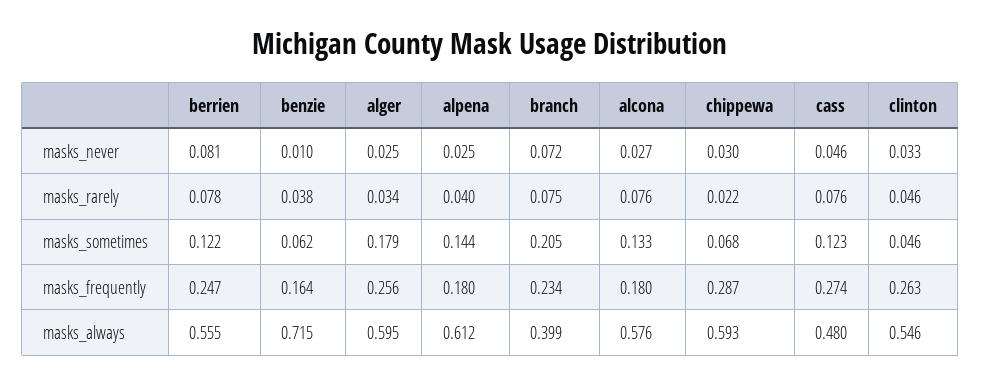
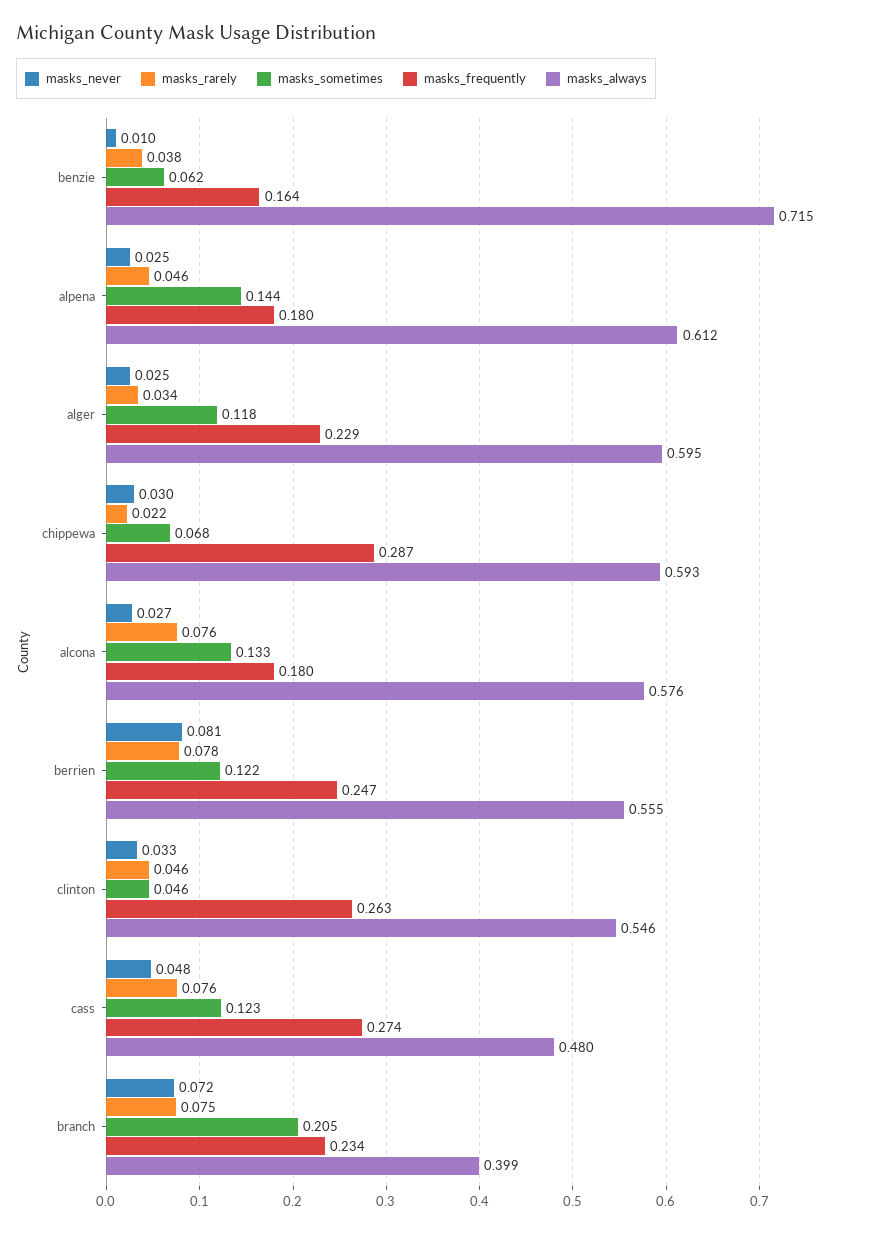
masks_never, cass: 0.046 -> 0.048
masks_rarely, alpena: 0.04 -> 0.046
masks_sometimes, alger: 0.179 -> 0.118
masks_frequently, alger: 0.256 -> 0.229

